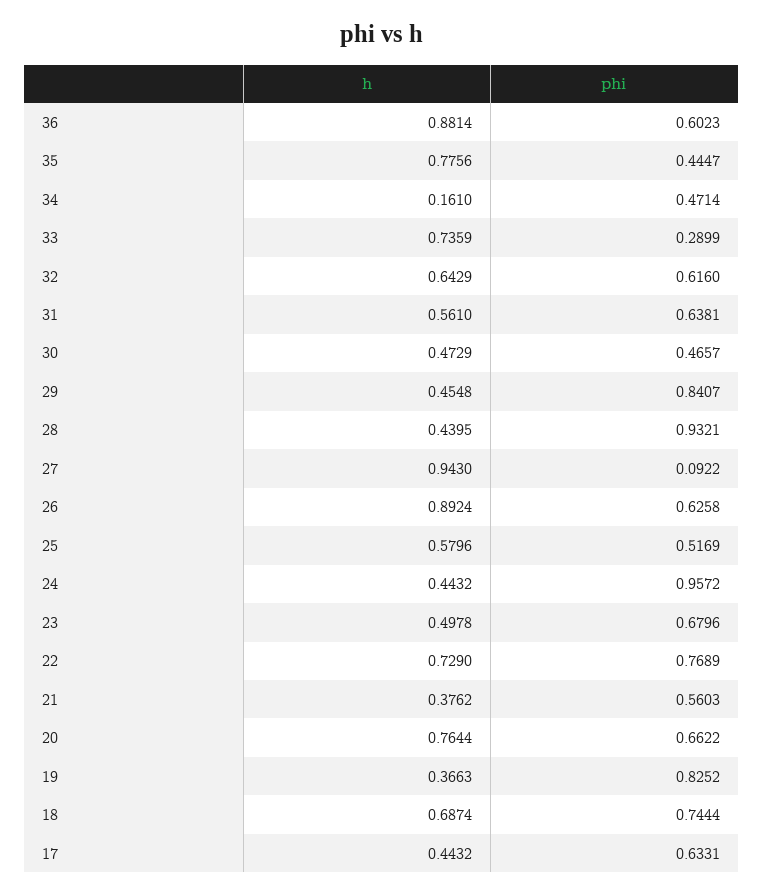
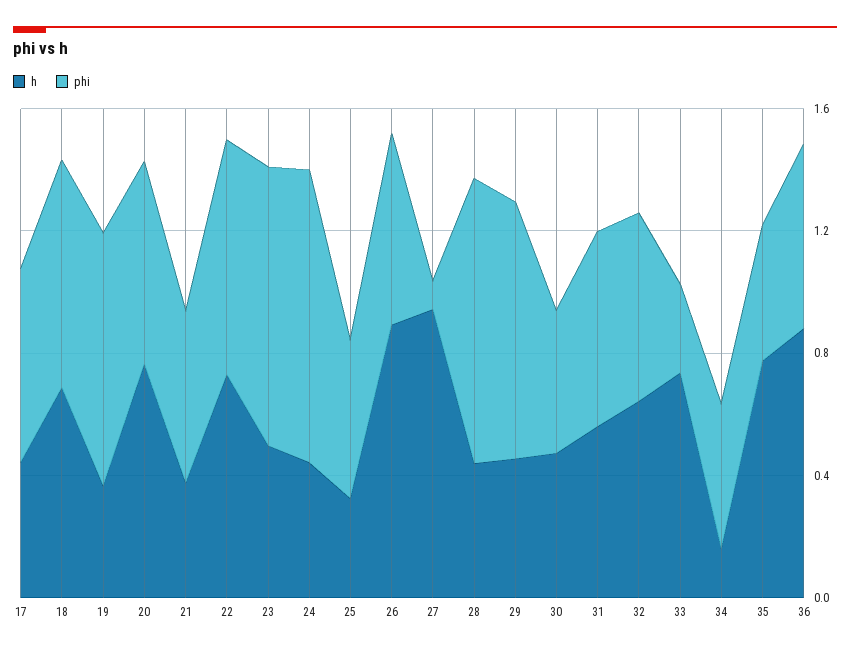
h, 25: 0.5796 -> 0.3
phi, 23: 0.6796 -> 0.9

